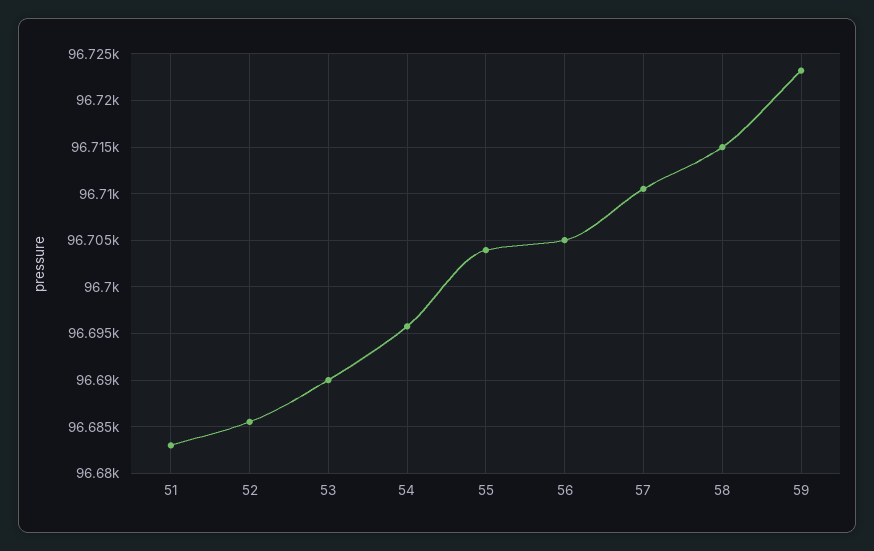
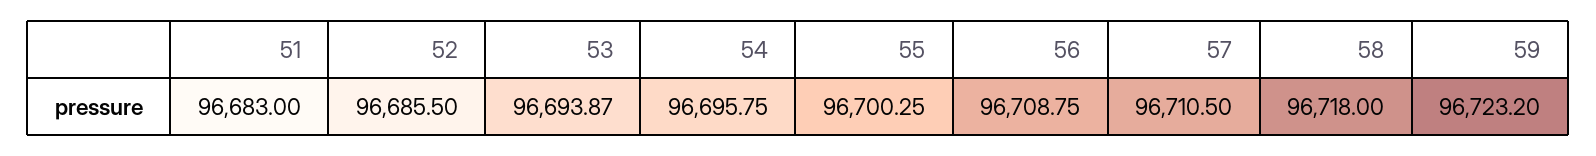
53: 96690 -> 96693.87
55: 96704 -> 96700.25
56: 96705 -> 96708.75
58: 96715 -> 96718

